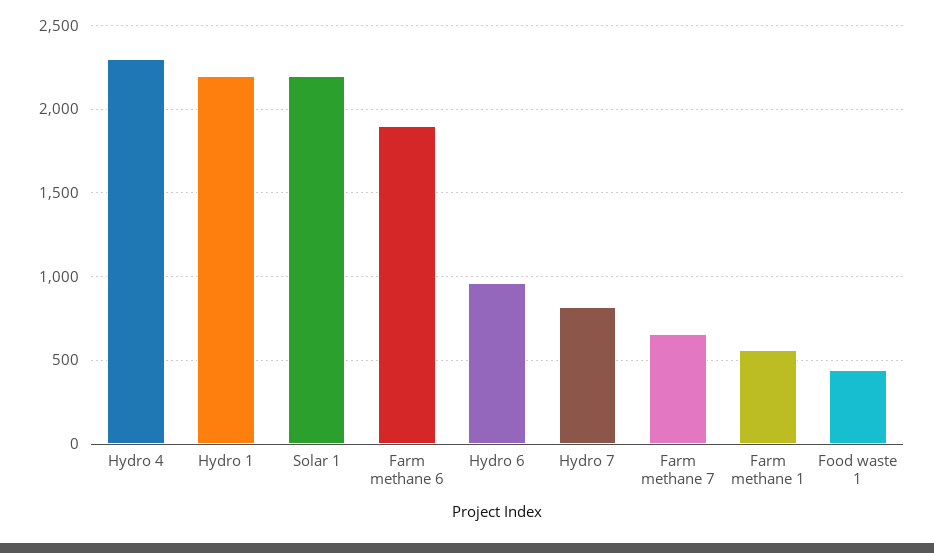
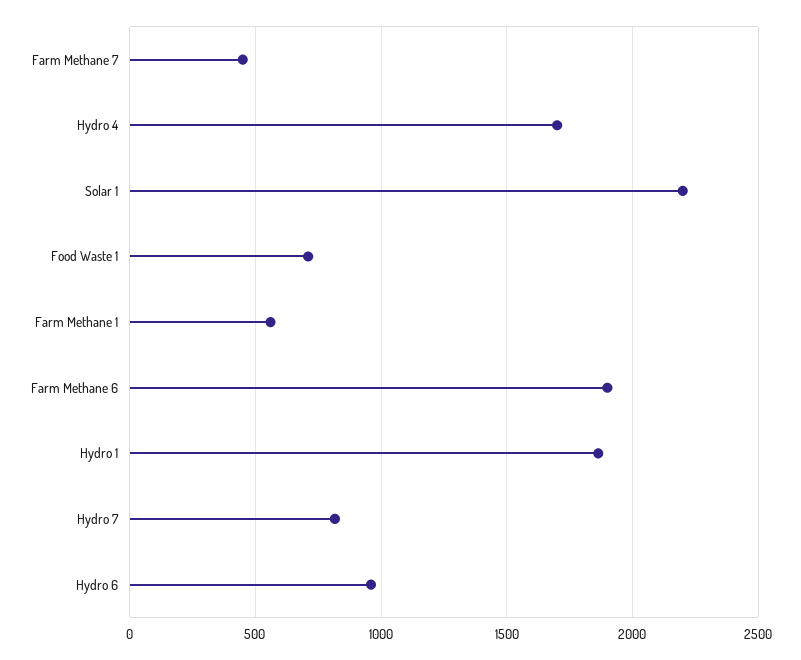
Hydro 4: 2300 -> 1700
Hydro 1: 2200 -> 1850
Farm methane 7: 650 -> 450
Food waste 1: 450 -> 700

